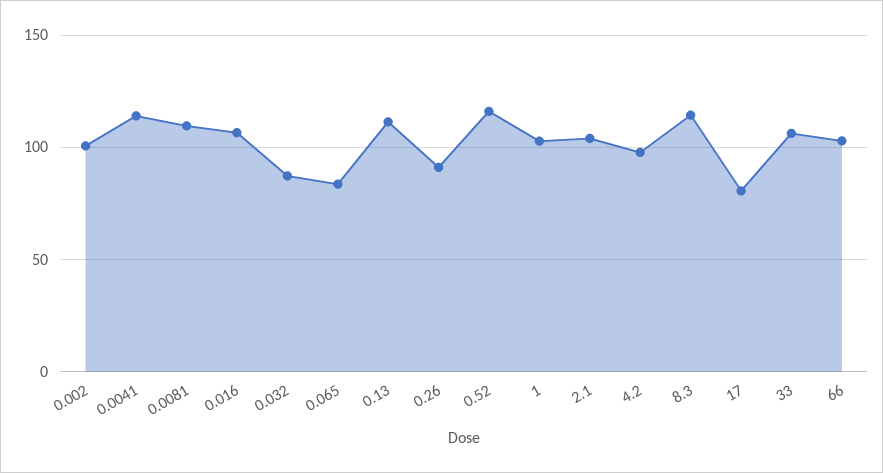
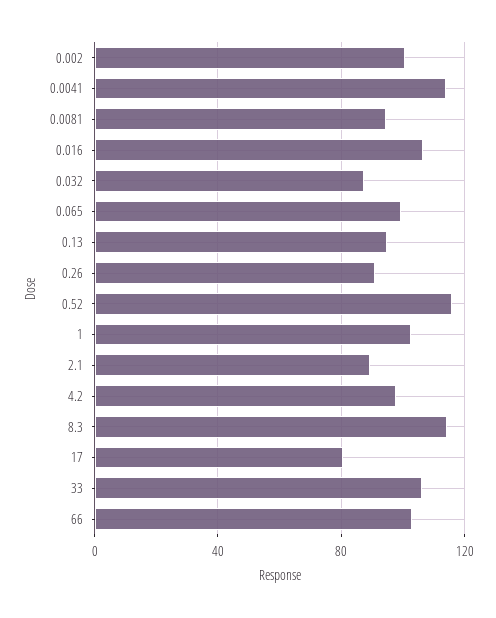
0.0081: 110 -> 95
0.065: 85 -> 100
0.13: 110 -> 95
2.1: 105 -> 90

